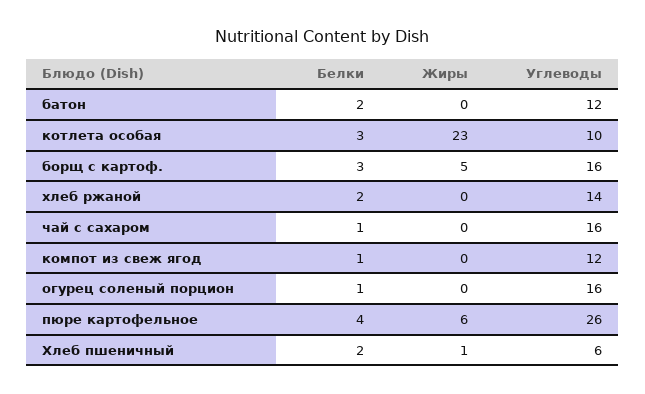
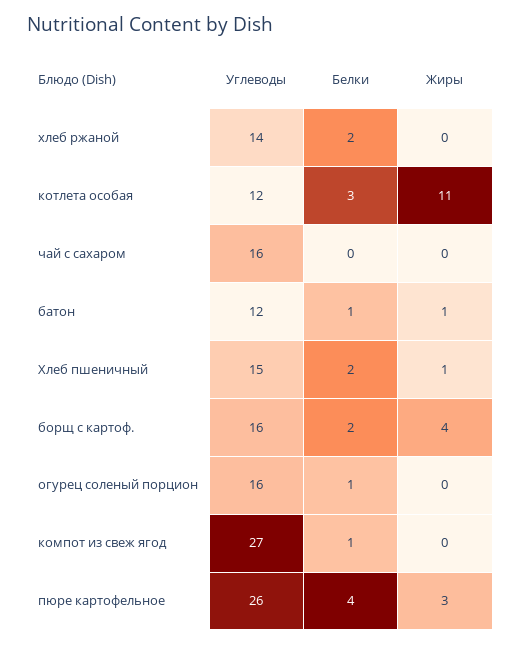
Белки, батон: 2 -> 1
Жиры, батон: 0 -> 1
Жиры, котлета особая: 23 -> 11
Углеводы, котлета особая: 10 -> 12
Белки, борщ с картоф.: 3 -> 2
Жиры, борщ с картоф.: 5 -> 4
Белки, чай с сахаром: 1 -> 0
Углеводы, компот из свеж ягод: 12 -> 27
Жиры, пюре картофельное: 6 -> 3
Углеводы, Хлеб пшеничный: 6 -> 15

